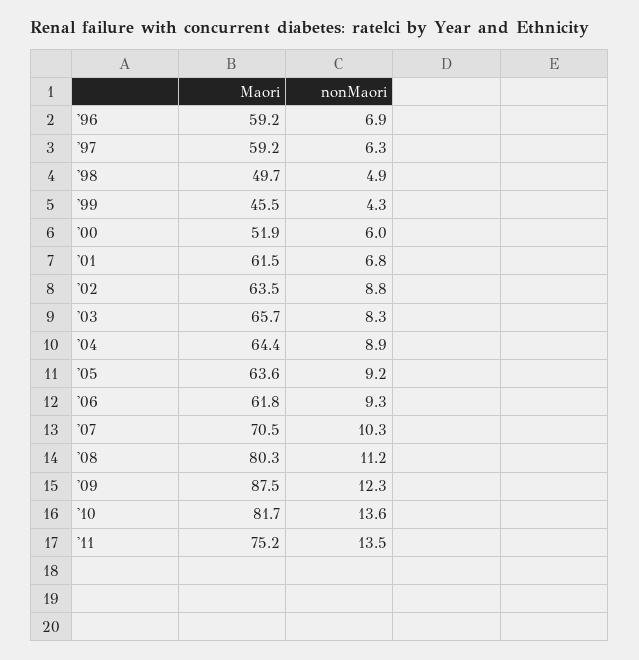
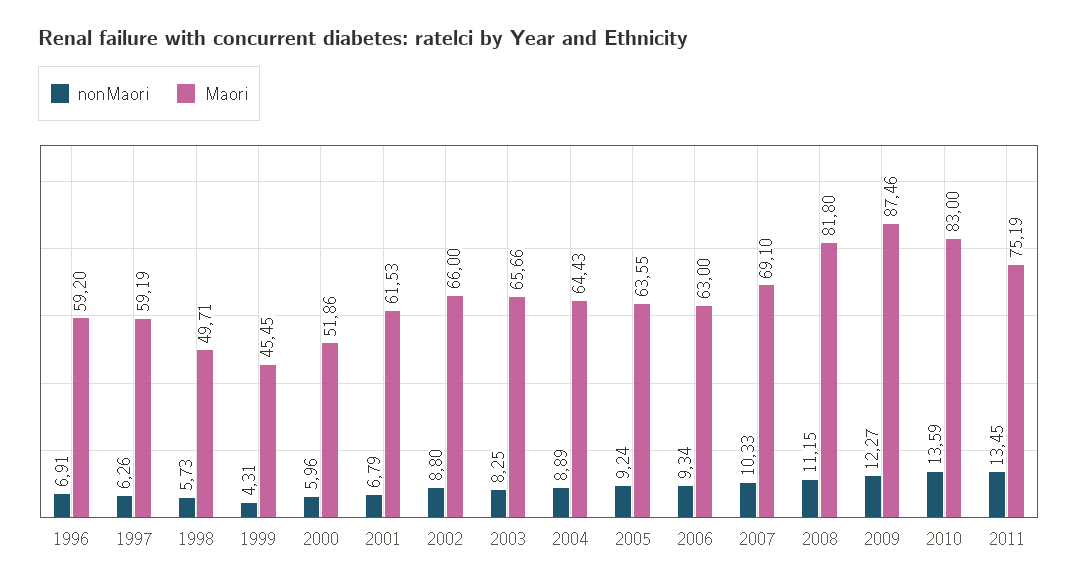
nonMaori, '98: 4.9 -> 5.73
Maori, '02: 63.5 -> 66
Maori, '06: 61.8 -> 63
Maori, '07: 70.5 -> 69.1
Maori, '08: 80.3 -> 81.8
Maori, '10: 81.7 -> 83

